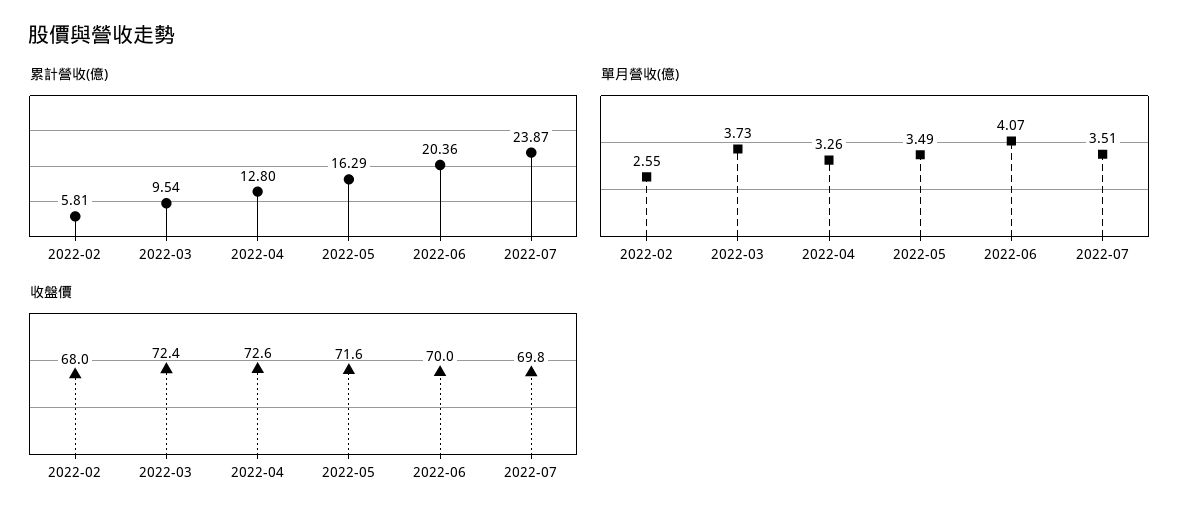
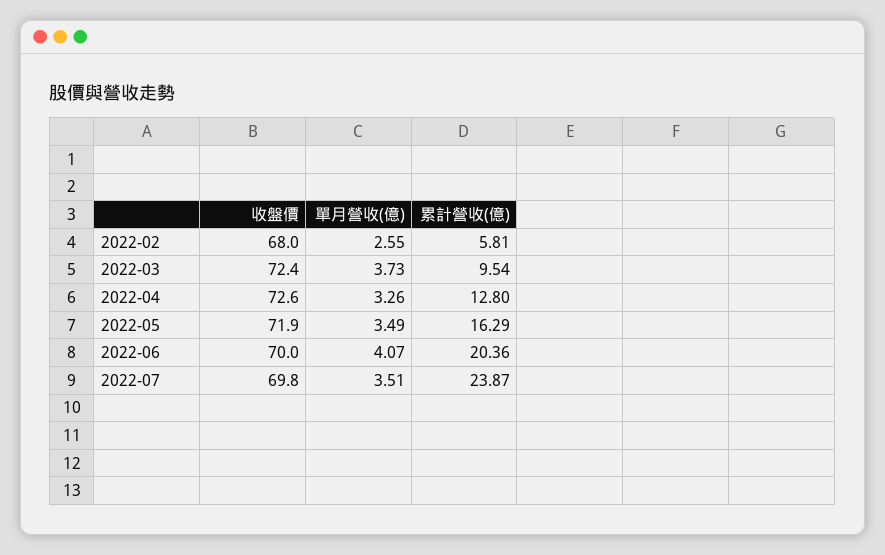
收盤價, 2022-05: 71.6 -> 71.9

